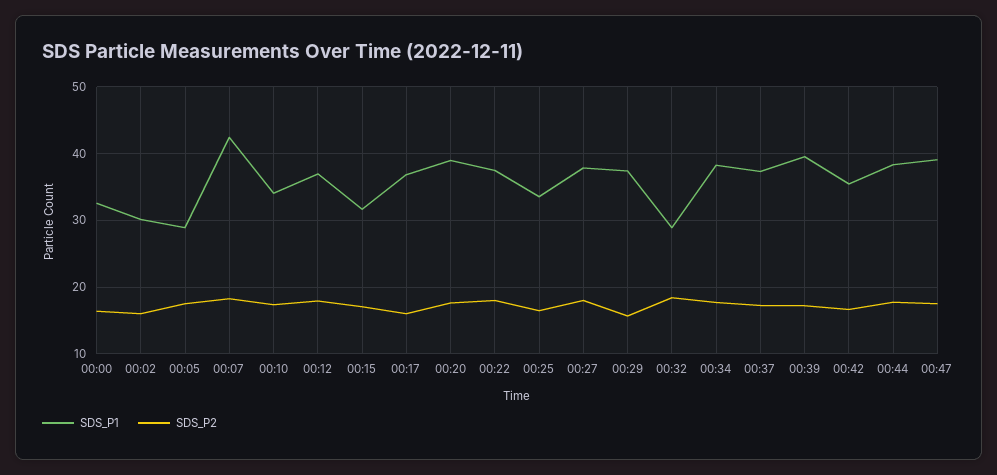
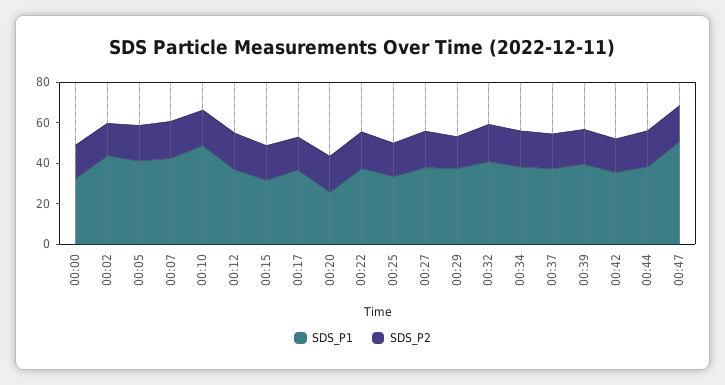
SDS_P1, 00:02: 30 -> 45
SDS_P1, 00:05: 29 -> 40
SDS_P1, 00:10: 34 -> 50
SDS_P1, 00:20: 39 -> 25
SDS_P1, 00:32: 29 -> 40
SDS_P1, 00:47: 39 -> 50

